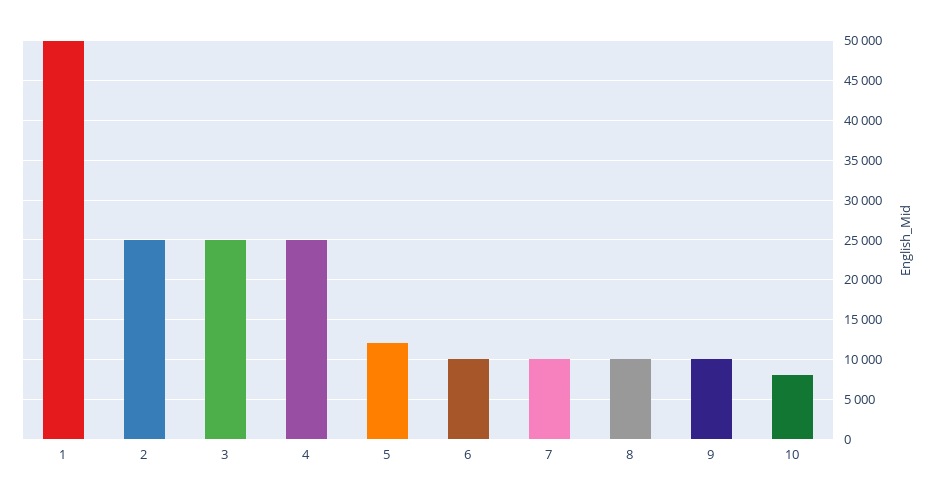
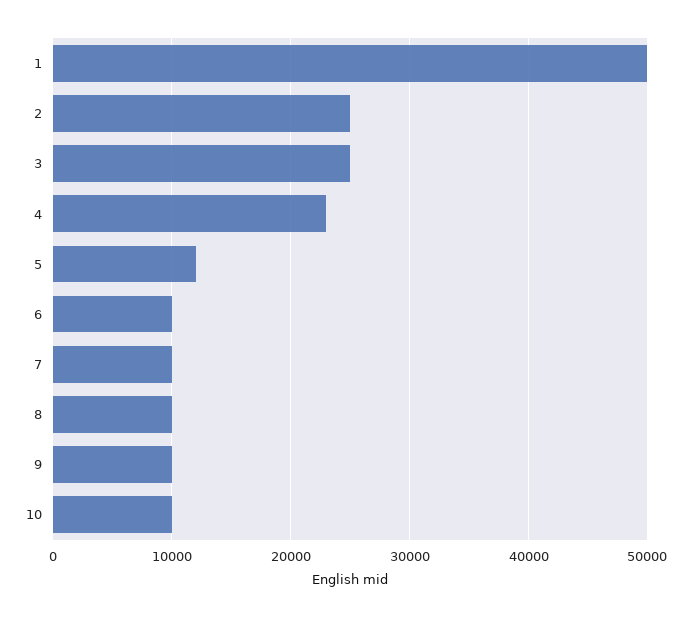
4: 25000 -> 23000
10: 8000 -> 10000

